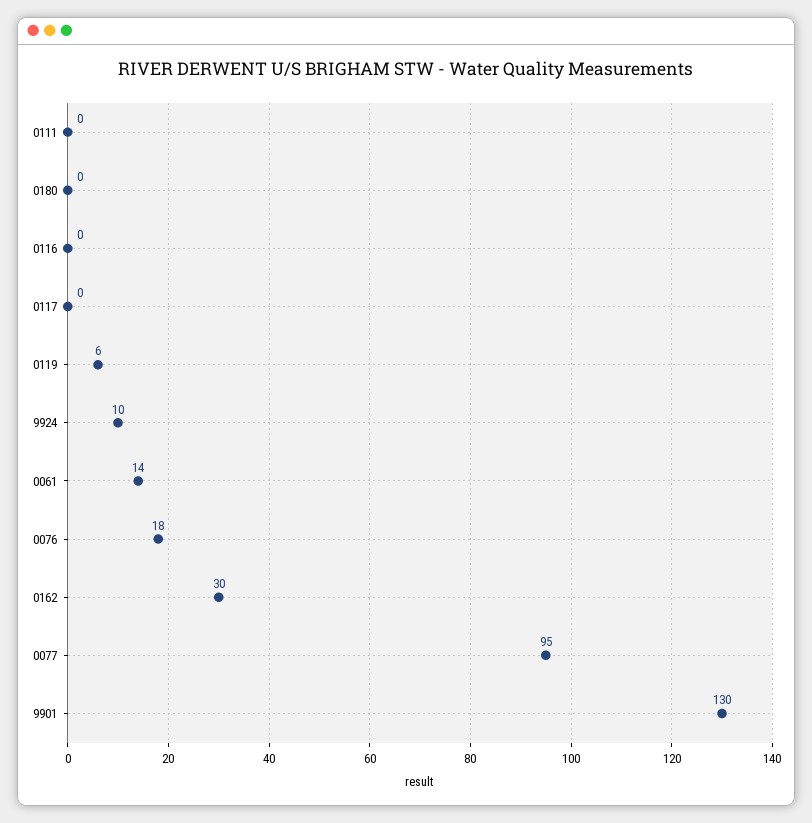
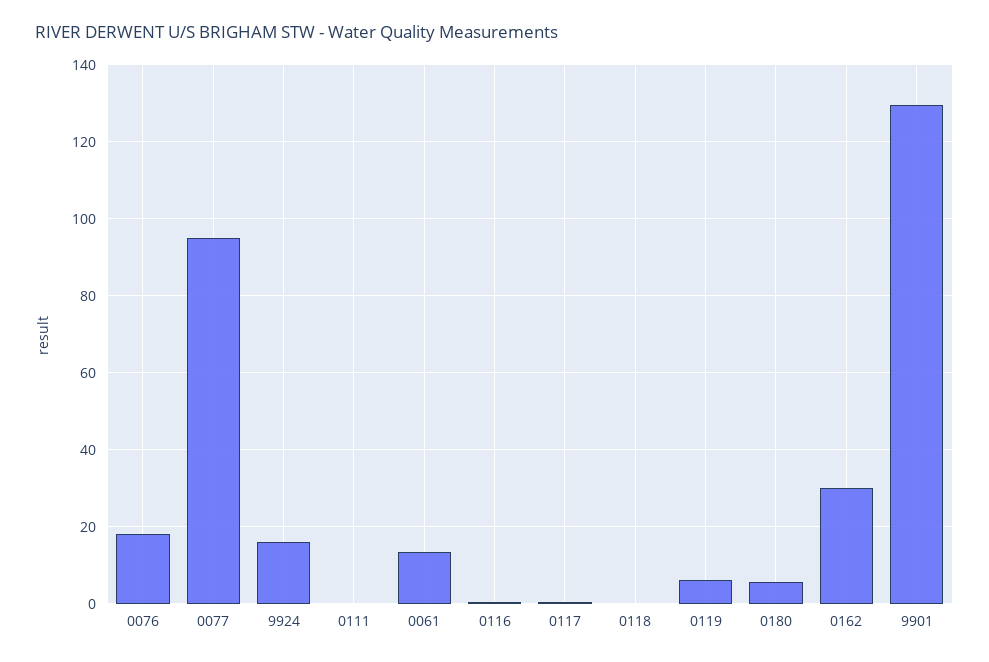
0180: 0 -> 6
9924: 10 -> 16
0118: none -> 0

